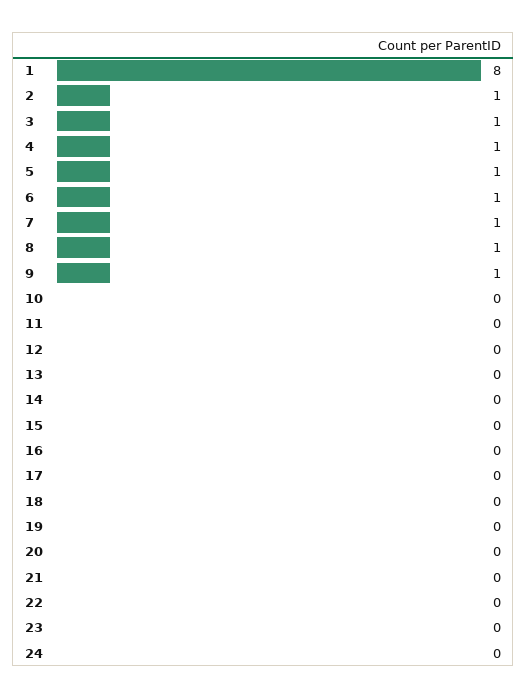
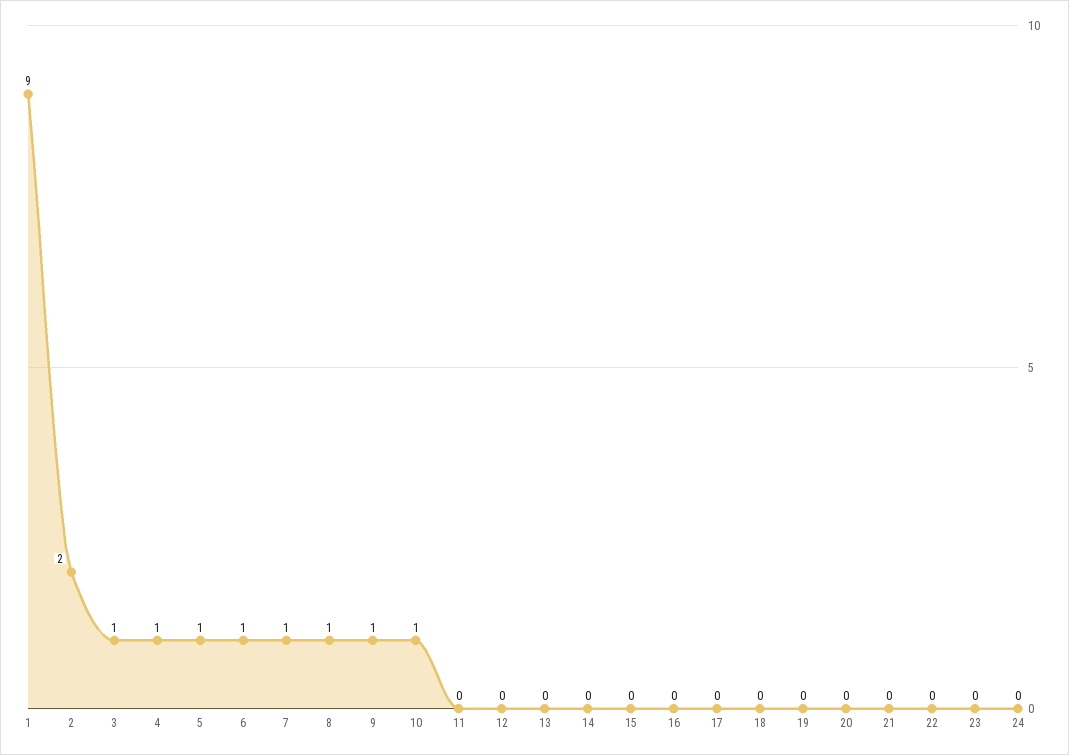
1: 8 -> 9
2: 1 -> 2
10: 0 -> 1

